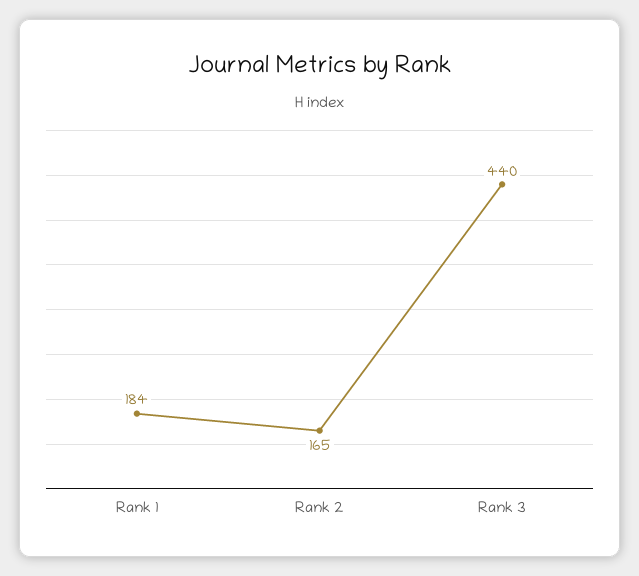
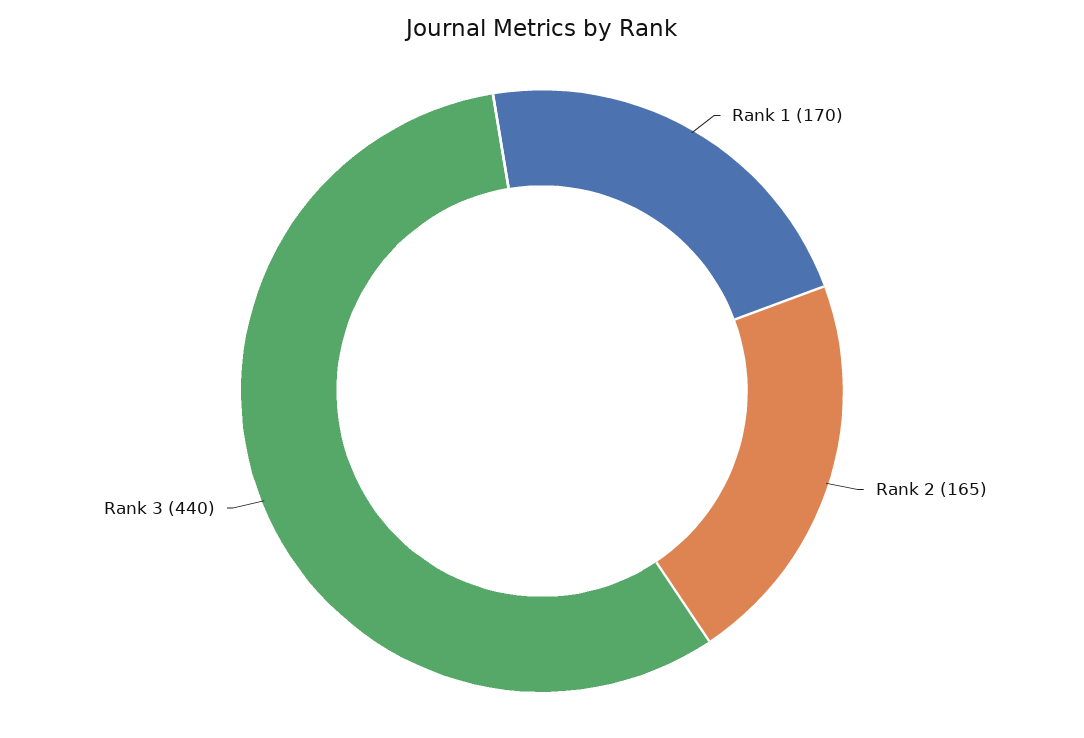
Rank 1: 184 -> 170

